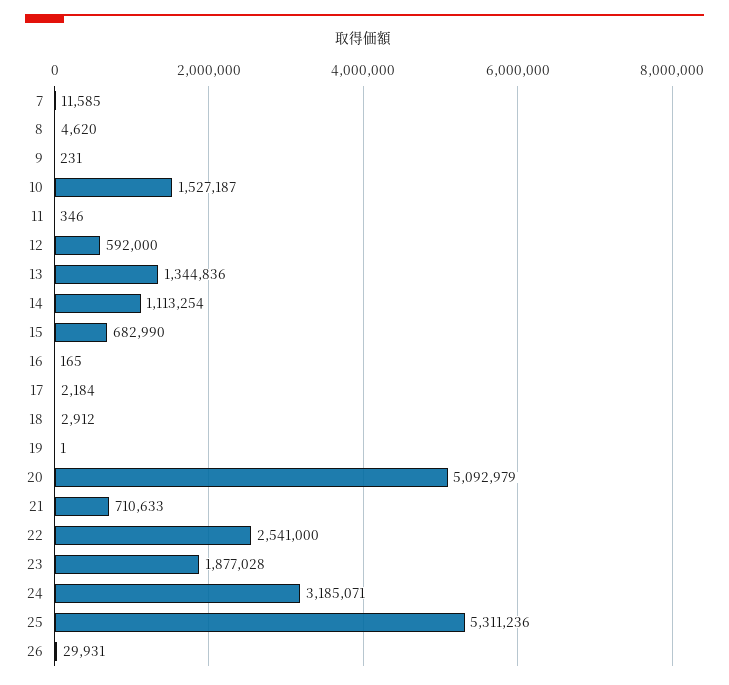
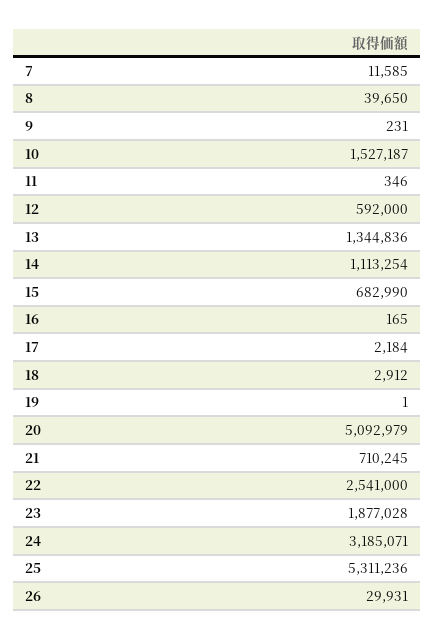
8: 4620 -> 39650
21: 710633 -> 710245

